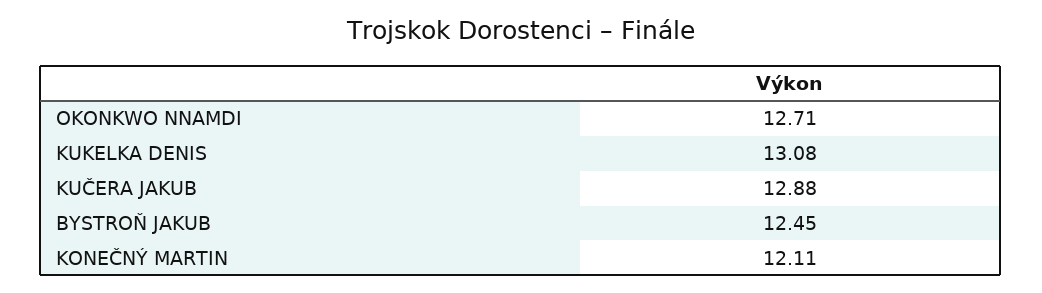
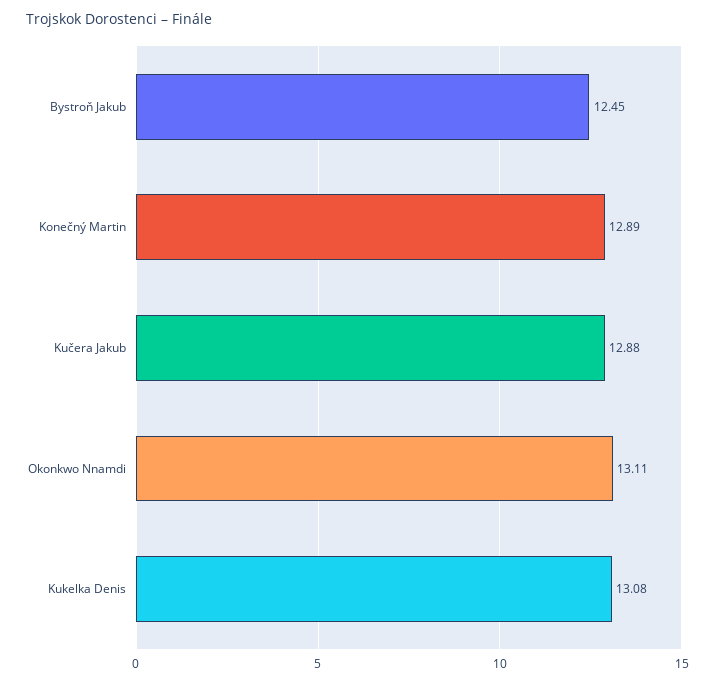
OKONKWO NNAMDI: 12.71 -> 13.11
KONEČNÝ MARTIN: 12.11 -> 12.89

